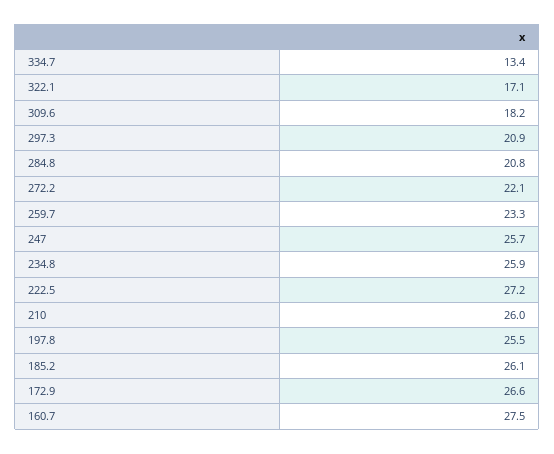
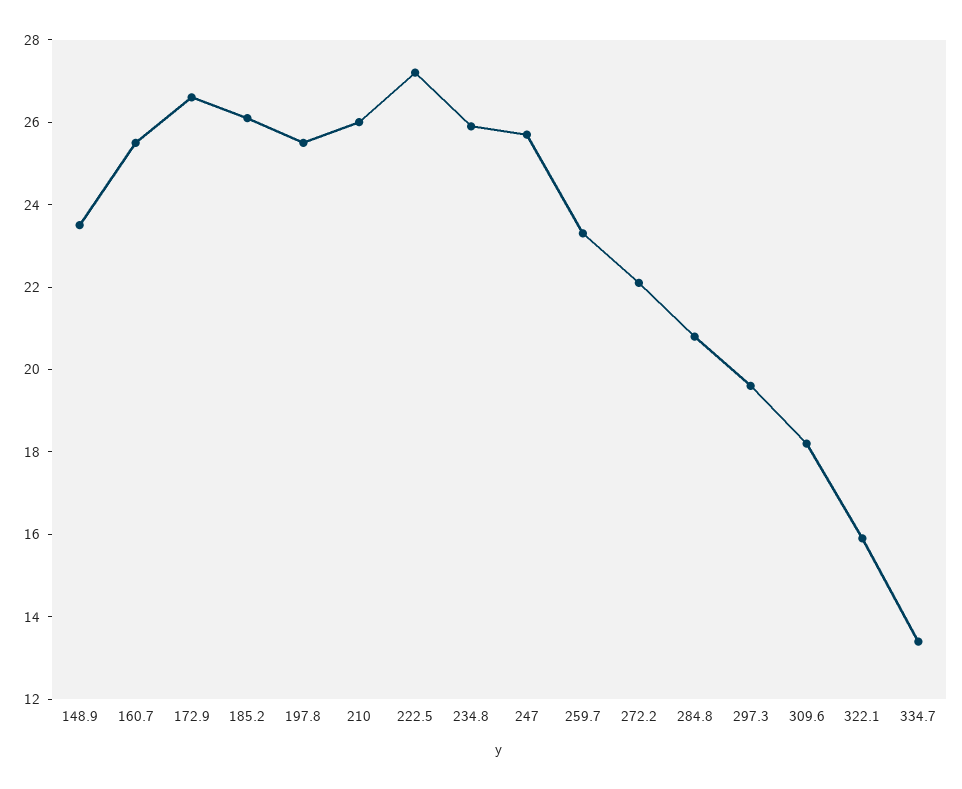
322.1: 17.1 -> 16
297.3: 20.9 -> 19.5
160.7: 27.5 -> 25.5
148.9: none -> 23.5

